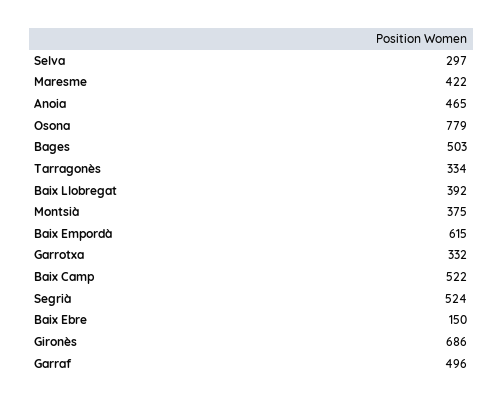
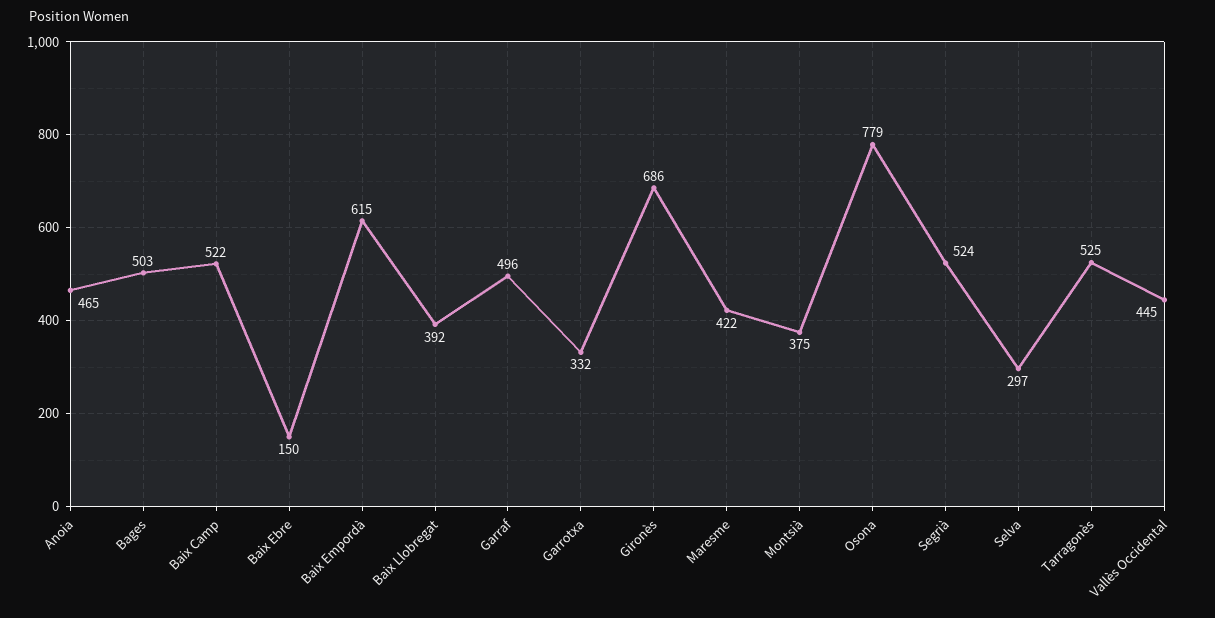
Tarragonès: 334 -> 525
Vallès Occidental: none -> 445

